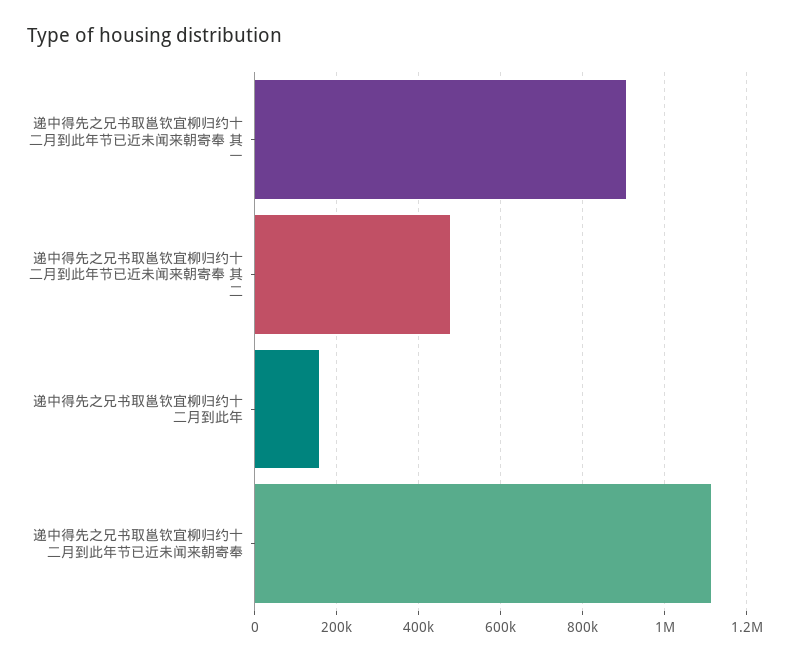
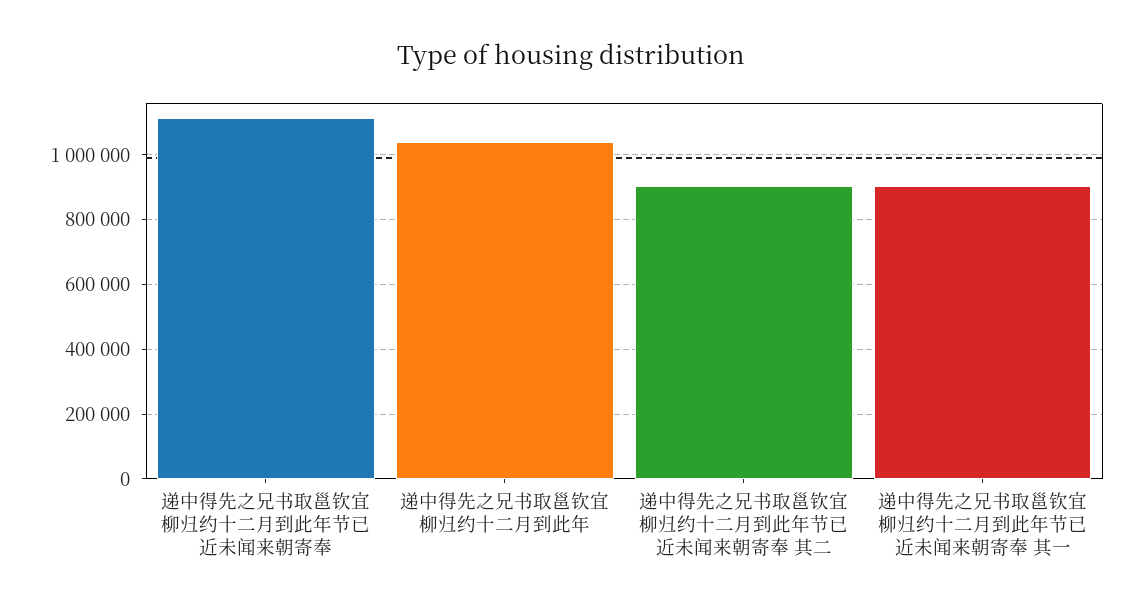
递中得先之兄书取邕钦宜柳归约十二月到此年节已近未闻来朝寄奉 其二: 480000 -> 900000
递中得先之兄书取邕钦宜柳归约十二月到此年: 160000 -> 1040000

